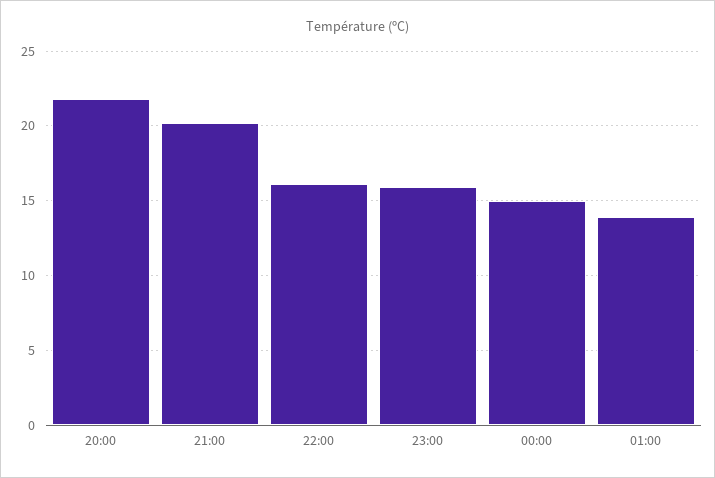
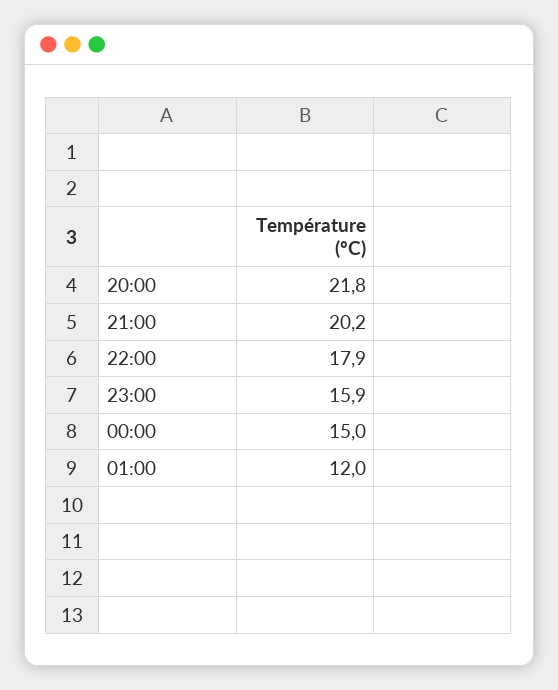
22:00: 16 -> 17.9
01:00: 14 -> 12

